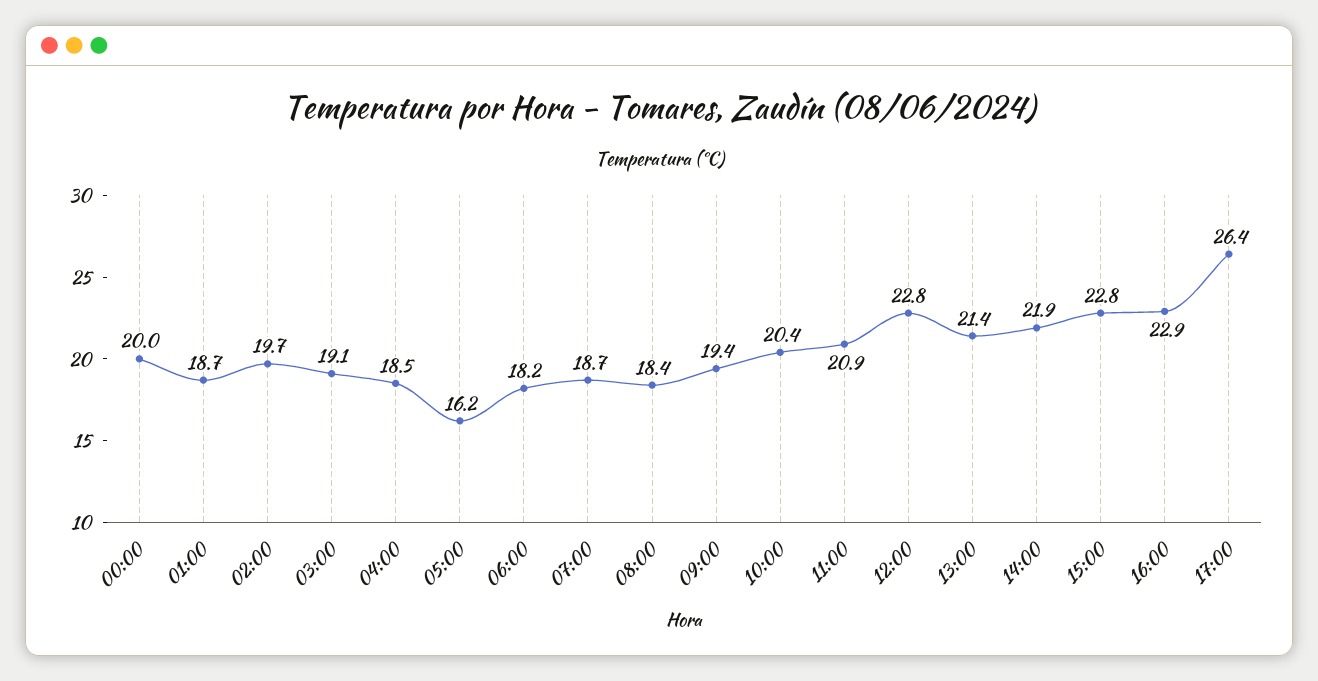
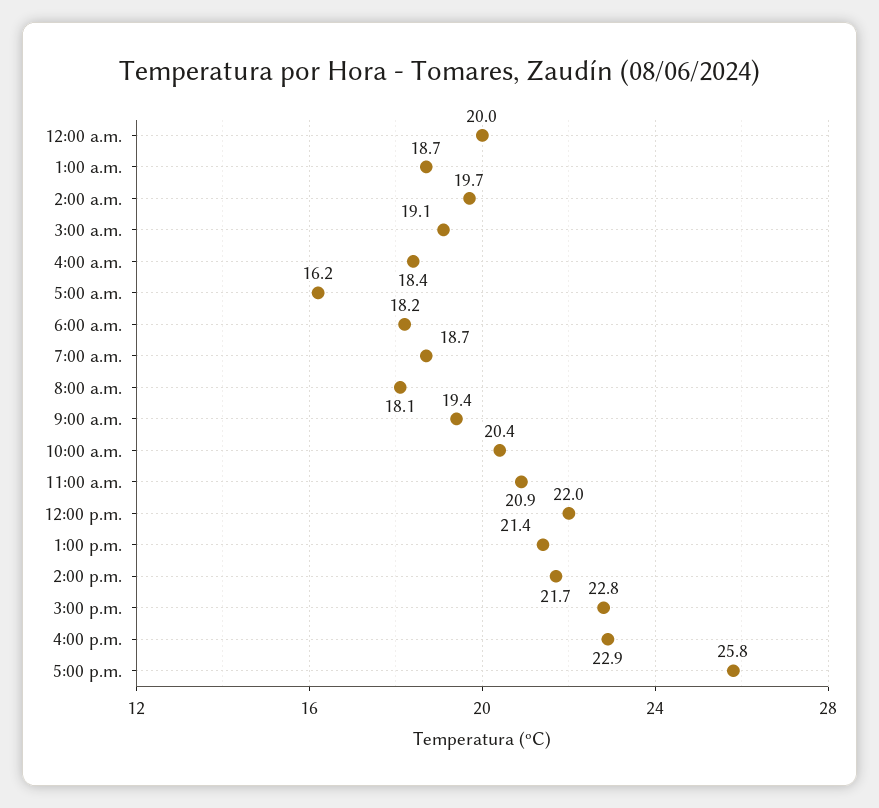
04:00: 18.5 -> 18.4
08:00: 18.4 -> 18.1
12:00: 22.8 -> 22
14:00: 21.9 -> 21.7
17:00: 26.4 -> 25.8

